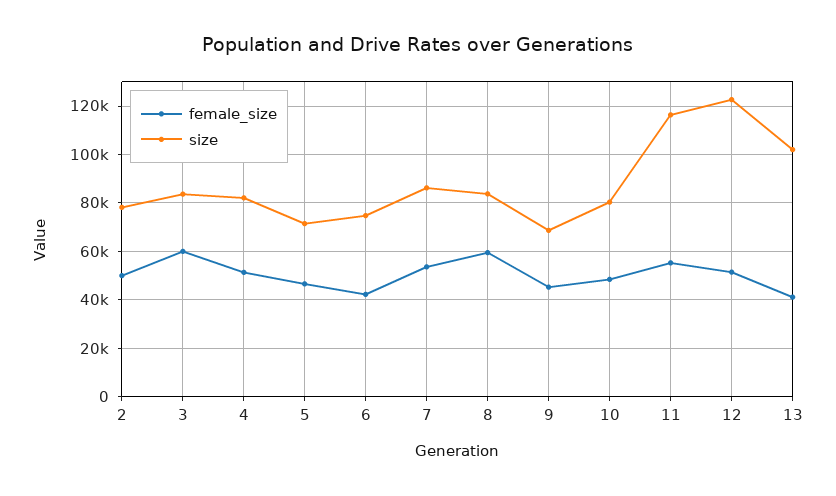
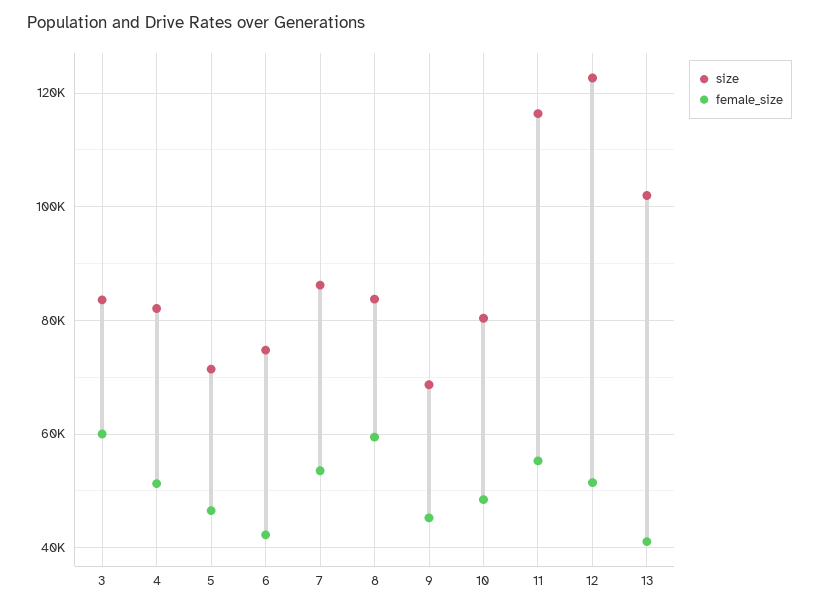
female_size, 2: 50000 -> none
size, 2: 77500 -> none

